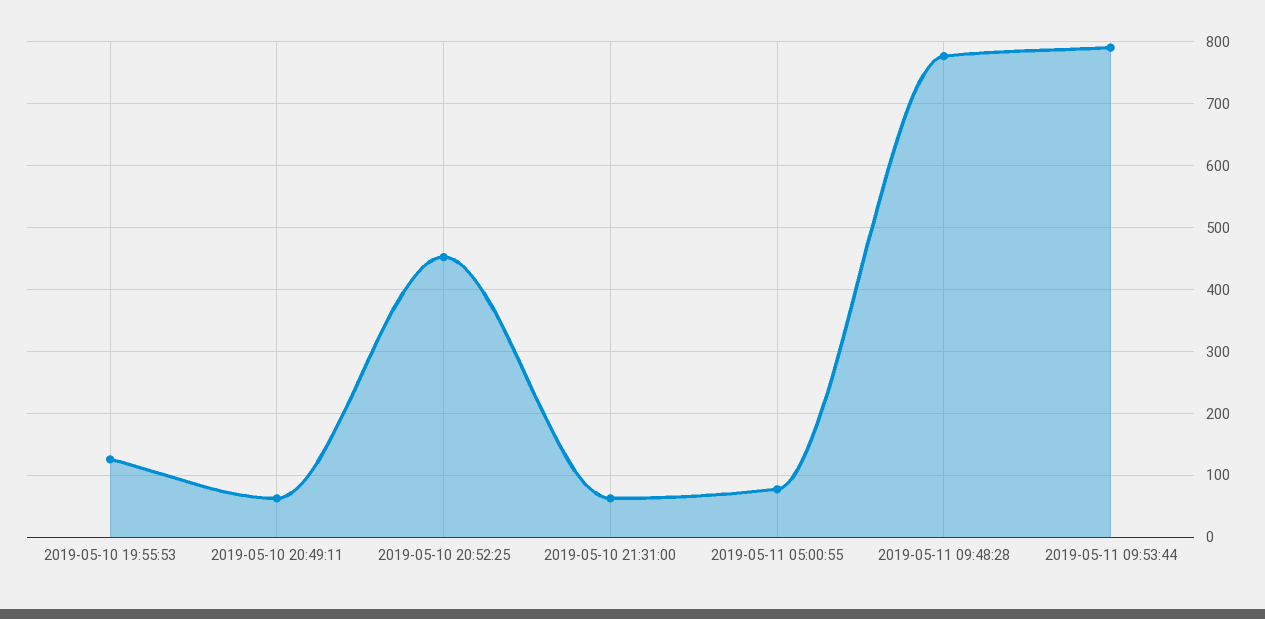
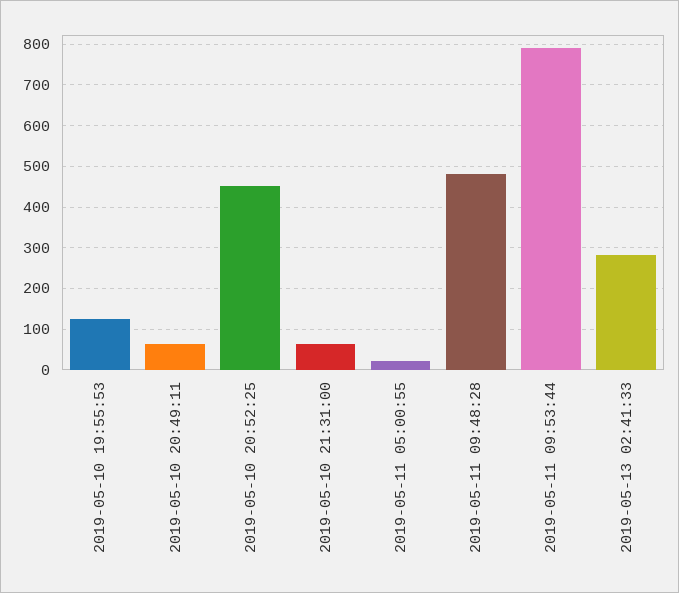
2019-05-11 05:00:55: 80 -> 20
2019-05-11 09:48:28: 780 -> 480
2019-05-13 02:41:33: none -> 280

